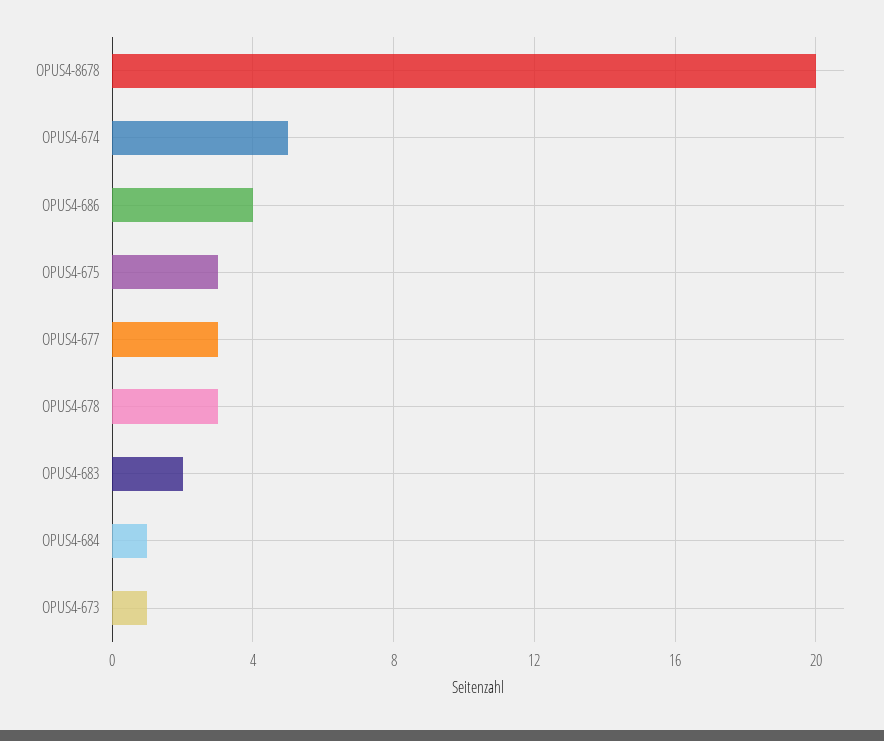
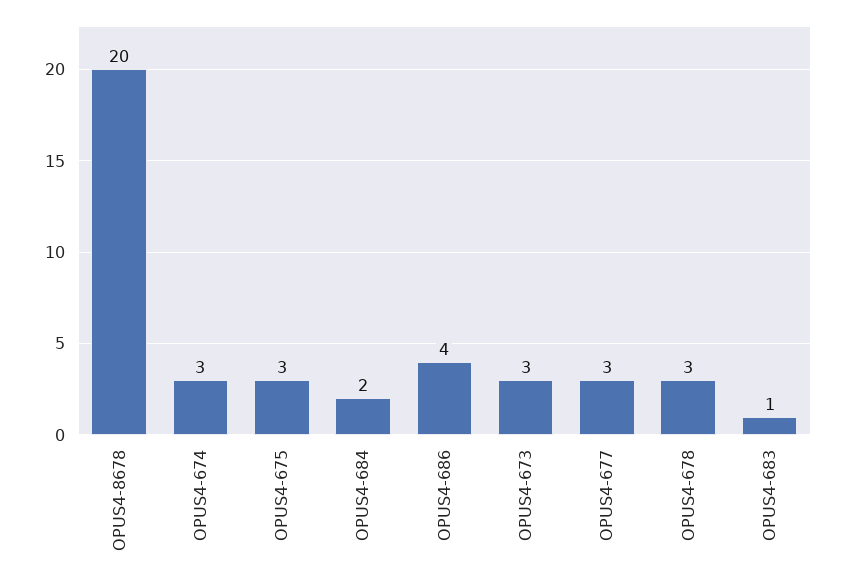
OPUS4-674: 5 -> 3
OPUS4-683: 2 -> 1
OPUS4-684: 1 -> 2
OPUS4-673: 1 -> 3

